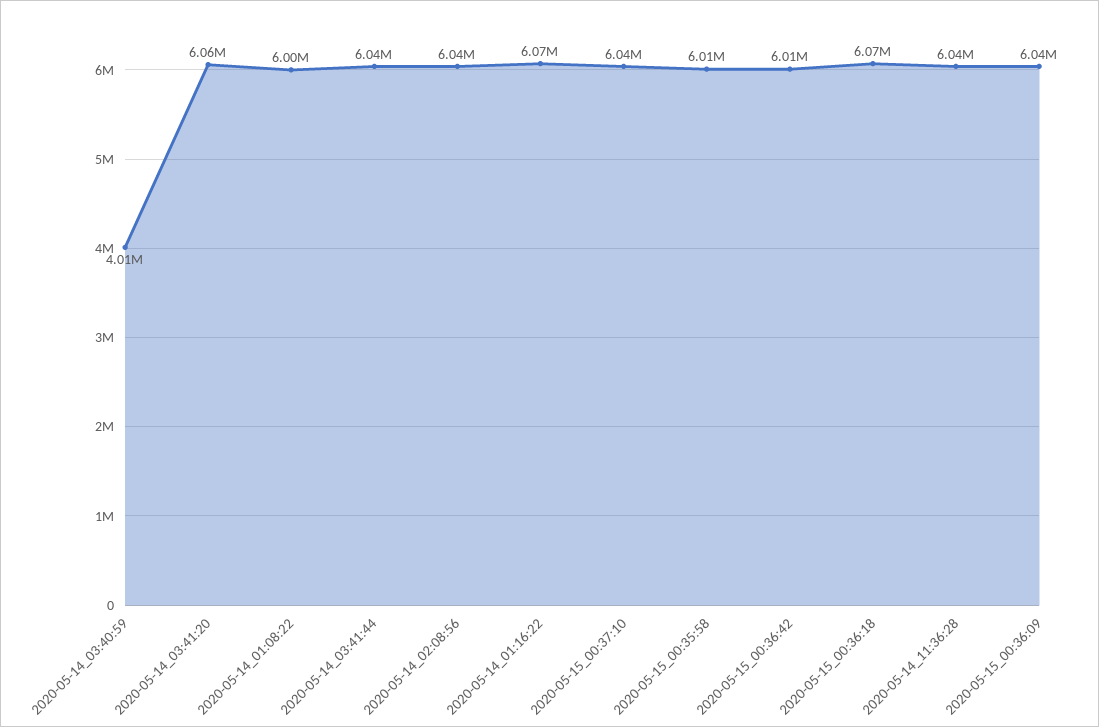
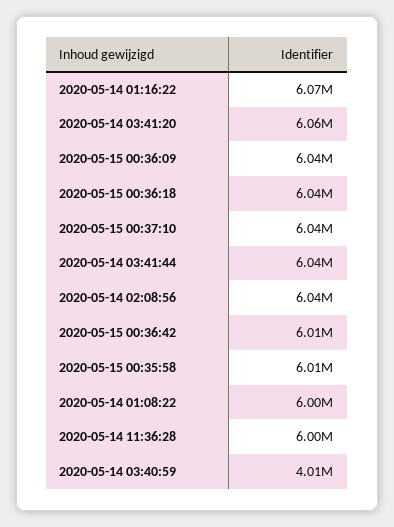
2020-05-15_00:36:18: 6070000 -> 6040000
2020-05-14_11:36:28: 6040000 -> 6000000

